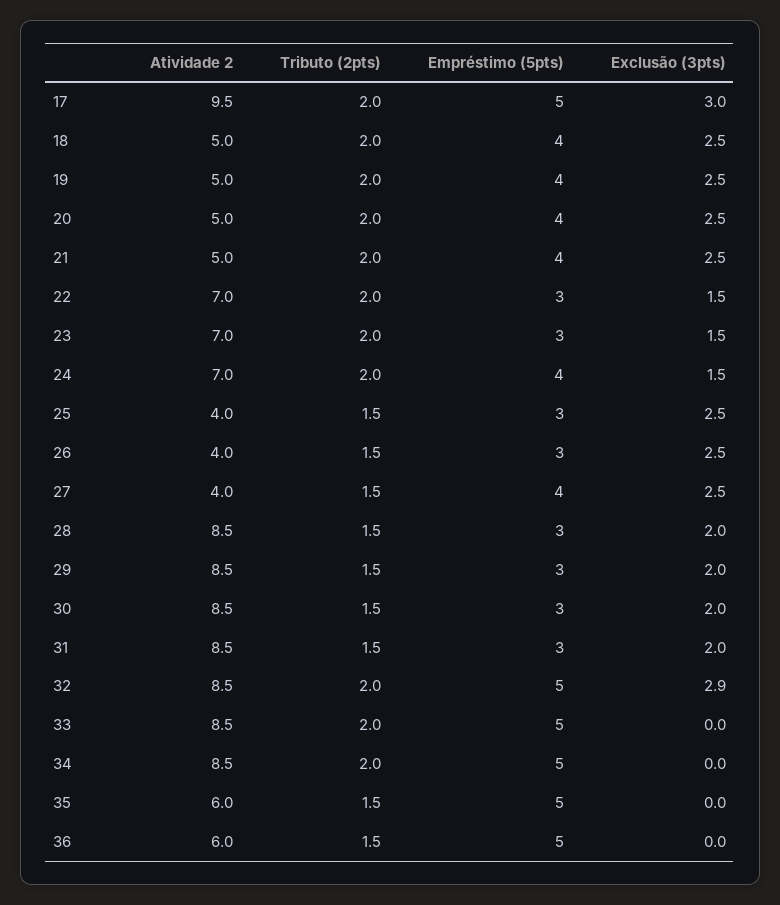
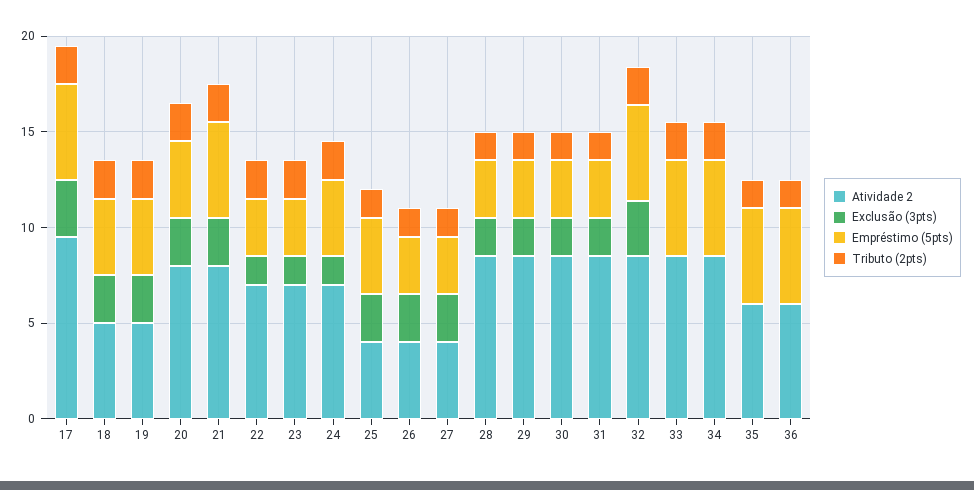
Atividade 2, 20: 5 -> 8
Atividade 2, 21: 5 -> 8
Empréstimo (5pts), 21: 4 -> 5
Empréstimo (5pts), 25: 3 -> 4
Empréstimo (5pts), 27: 4 -> 3

